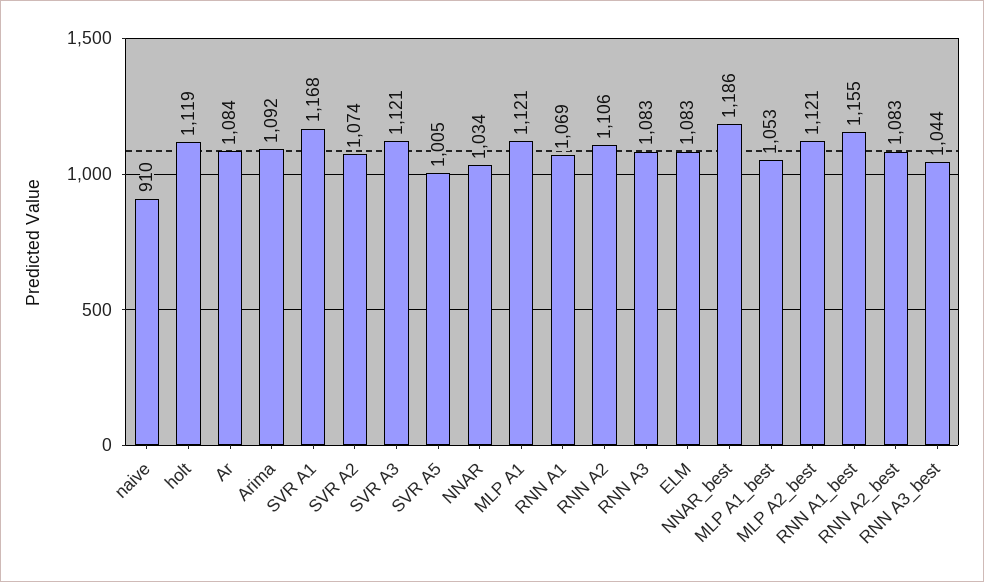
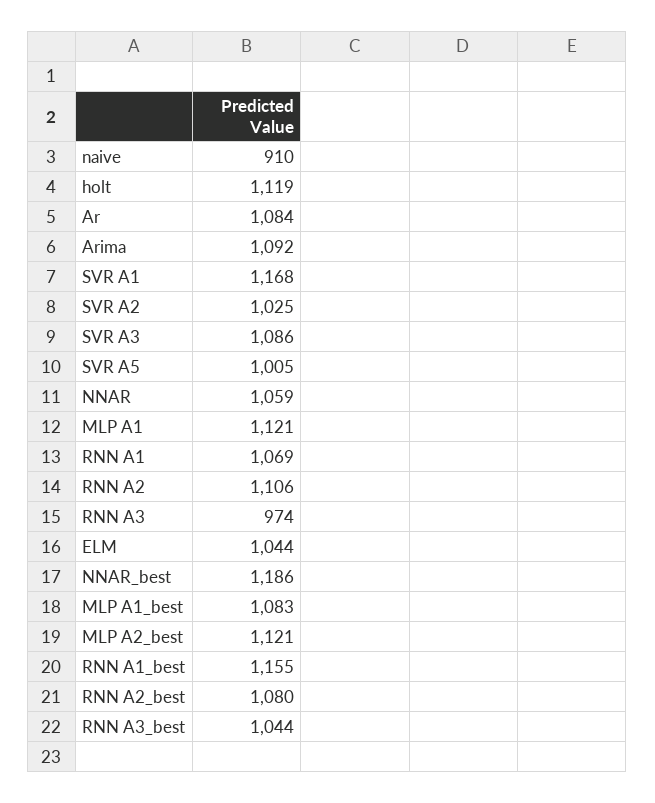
SVR A2: 1074 -> 1025
SVR A3: 1121 -> 1086
NNAR: 1034 -> 1059
RNN A3: 1083 -> 974
ELM: 1083 -> 1044
MLP A1_best: 1053 -> 1083
RNN A2_best: 1083 -> 1080

